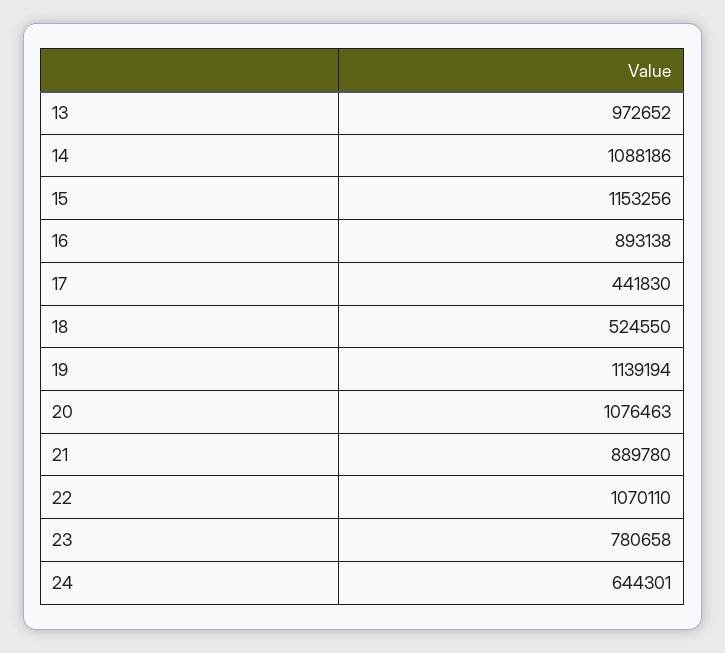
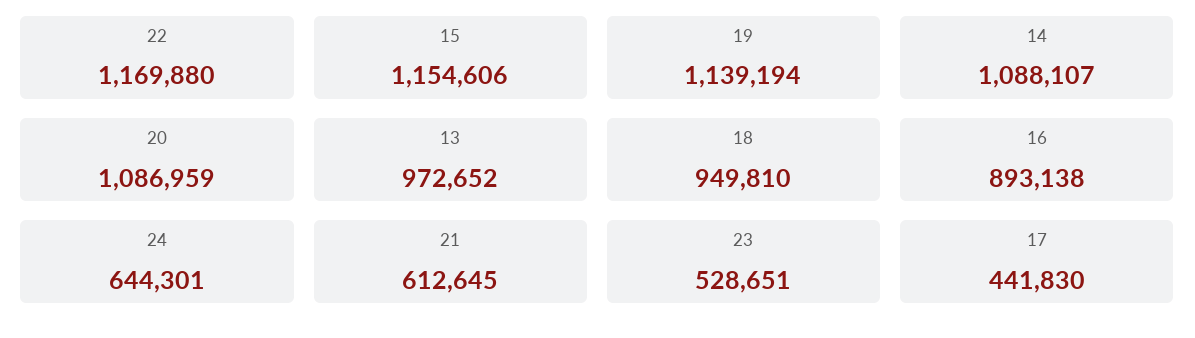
14: 1088186 -> 1088107
15: 1153256 -> 1154606
18: 524550 -> 949810
20: 1076463 -> 1086959
21: 889780 -> 612645
22: 1070110 -> 1169880
23: 780658 -> 528651

